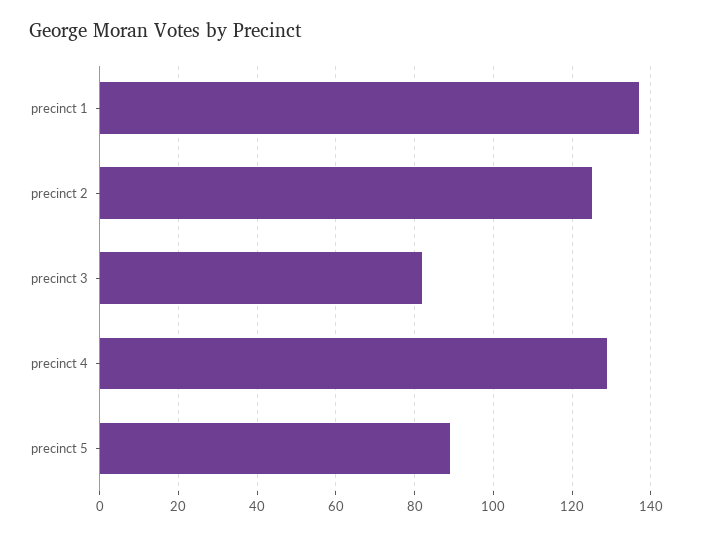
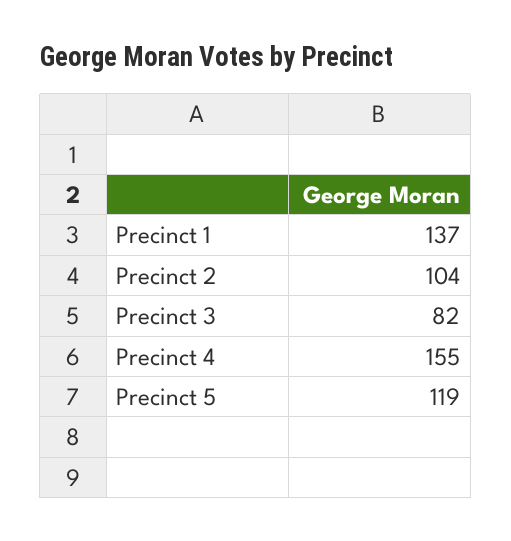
precinct 2: 125 -> 104
precinct 4: 130 -> 155
precinct 5: 90 -> 119

